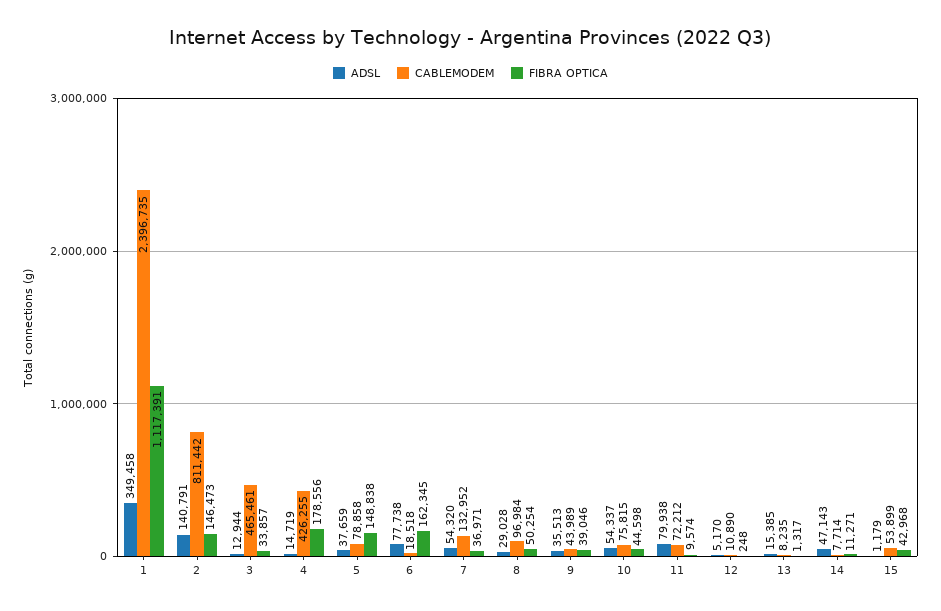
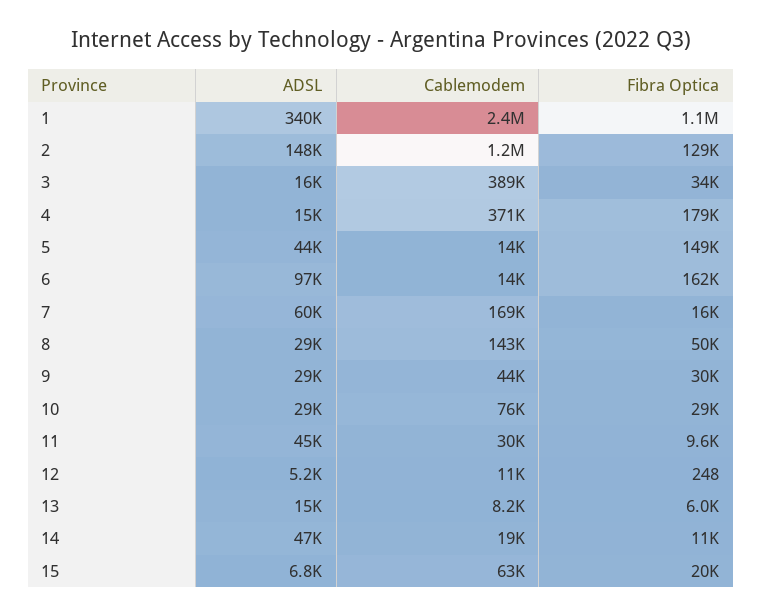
ADSL, 1: 349458 -> 340000
ADSL, 2: 140791 -> 148000
CABLEMODEM, 2: 811442 -> 1200000
FIBRA OPTICA, 2: 146473 -> 129000
ADSL, 3: 12944 -> 16000
CABLEMODEM, 3: 465461 -> 389000
CABLEMODEM, 4: 426255 -> 371000
ADSL, 5: 37659 -> 44000
CABLEMODEM, 5: 78858 -> 14000
ADSL, 6: 77738 -> 97000
CABLEMODEM, 6: 18518 -> 14000
ADSL, 7: 54320 -> 60000
CABLEMODEM, 7: 132952 -> 169000
FIBRA OPTICA, 7: 36971 -> 16000
CABLEMODEM, 8: 96984 -> 143000
ADSL, 9: 35513 -> 29000
FIBRA OPTICA, 9: 39046 -> 30000
ADSL, 10: 54337 -> 29000
FIBRA OPTICA, 10: 44598 -> 29000
ADSL, 11: 79938 -> 45000
CABLEMODEM, 11: 72212 -> 30000
FIBRA OPTICA, 13: 1317 -> 6000
CABLEMODEM, 14: 7714 -> 19000
ADSL, 15: 1179 -> 6800
CABLEMODEM, 15: 53899 -> 63000
FIBRA OPTICA, 15: 42968 -> 20000

